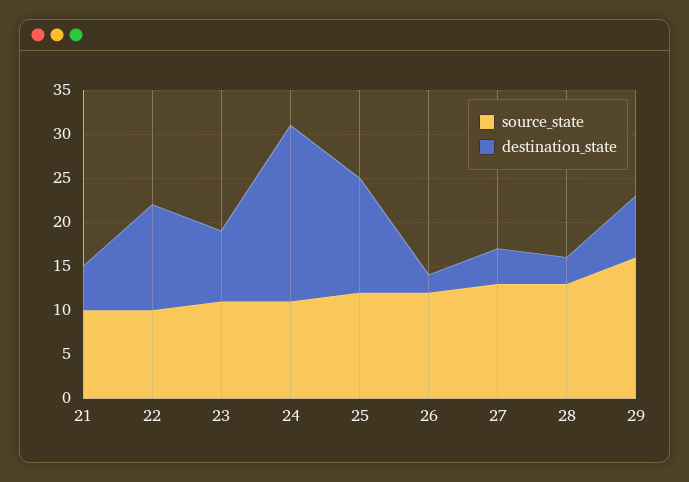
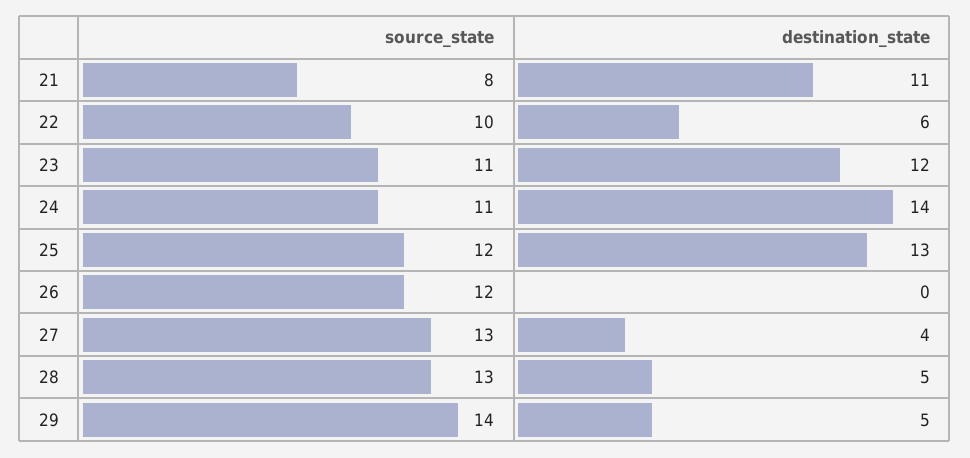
source_state, 21: 10 -> 8
destination_state, 21: 5 -> 11
destination_state, 22: 12 -> 6
destination_state, 23: 8 -> 12
destination_state, 24: 20 -> 14
destination_state, 26: 2 -> 0
destination_state, 28: 3 -> 5
source_state, 29: 16 -> 14
destination_state, 29: 7 -> 5

